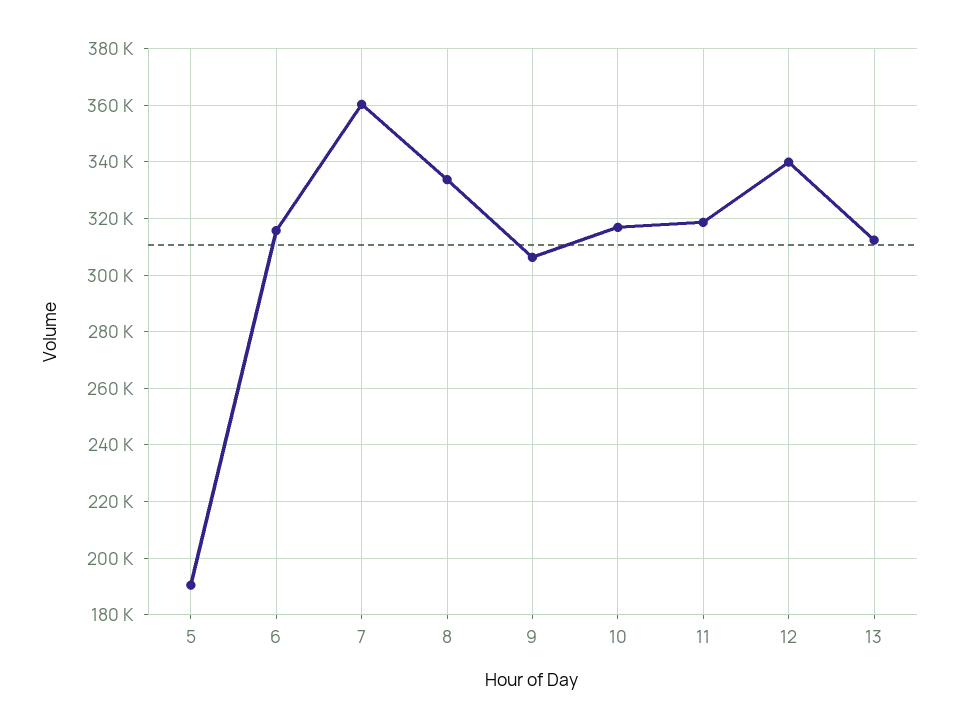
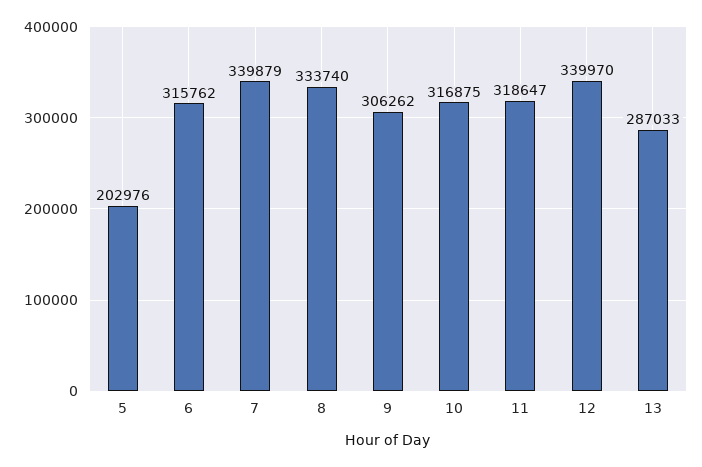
5: 190000 -> 202976
7: 360000 -> 339879
13: 312500 -> 287033

